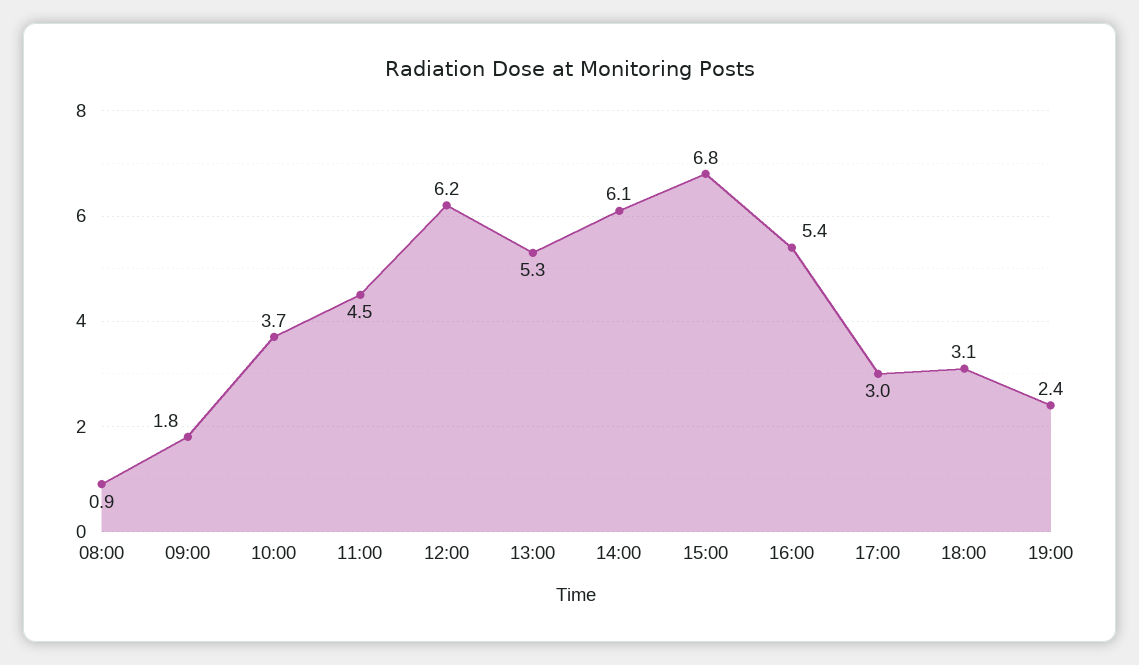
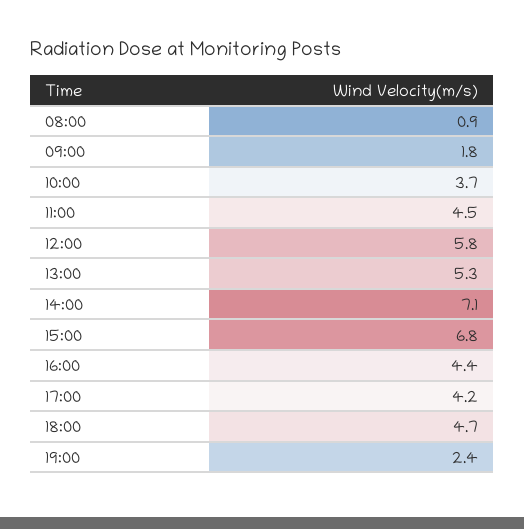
12:00: 6.2 -> 5.8
14:00: 6.1 -> 7.1
16:00: 5.4 -> 4.4
17:00: 3 -> 4.2
18:00: 3.1 -> 4.7

